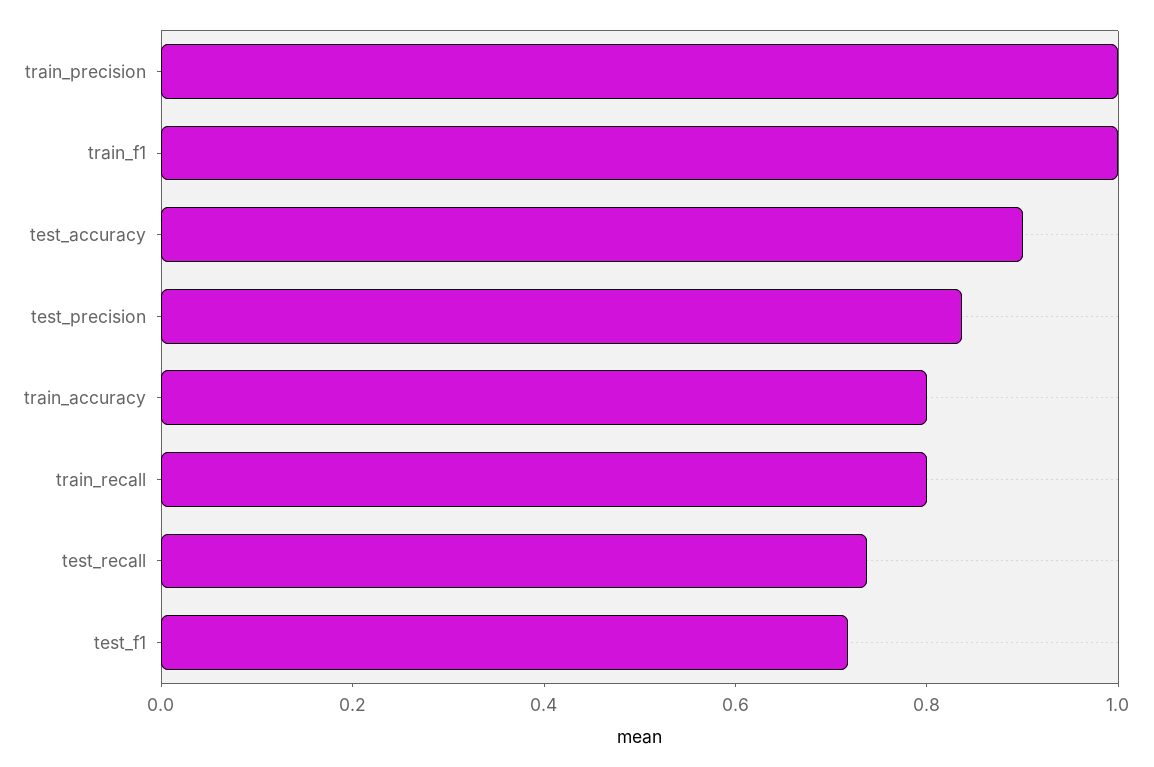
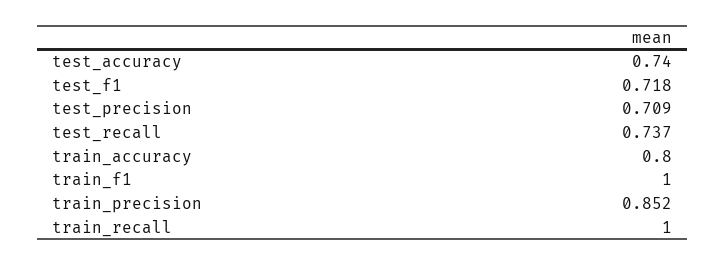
train_precision: 1 -> 0.852
test_accuracy: 0.9 -> 0.74
test_precision: 0.85 -> 0.709
train_recall: 0.8 -> 1

